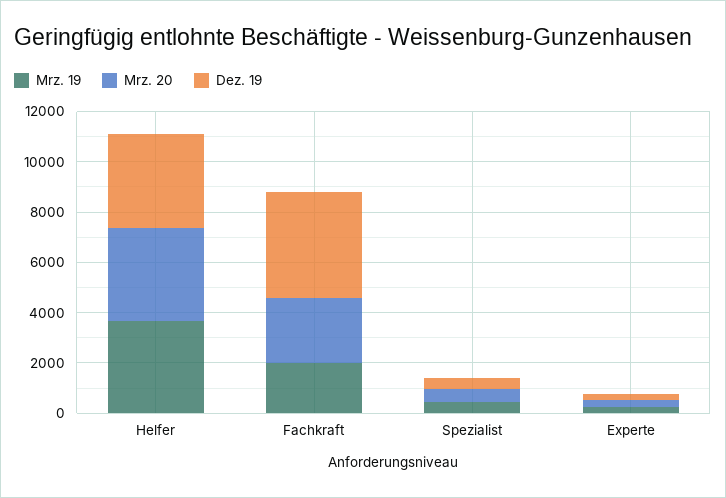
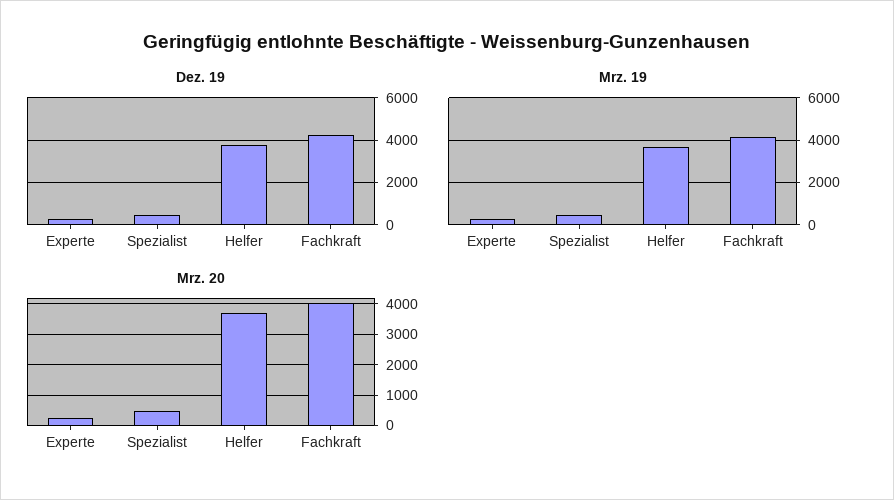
Mrz. 19, Fachkraft: 2000 -> 4000
Mrz. 20, Fachkraft: 2500 -> 4000

